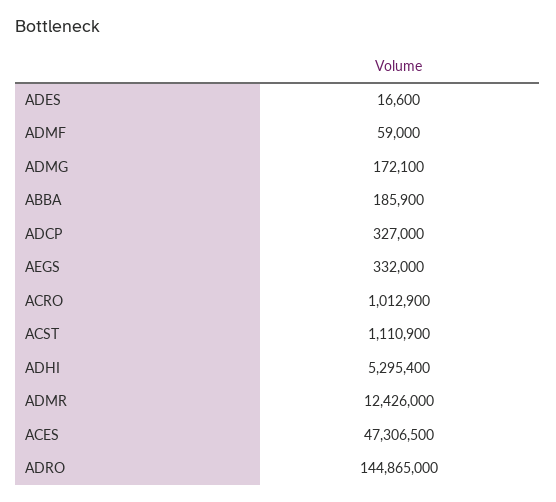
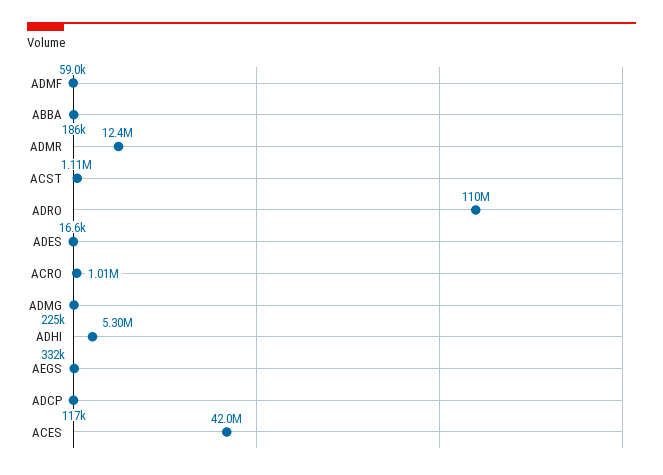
ADMG: 172100 -> 225000
ADCP: 327000 -> 117000
ACES: 47306500 -> 42000000
ADRO: 144865000 -> 110000000

